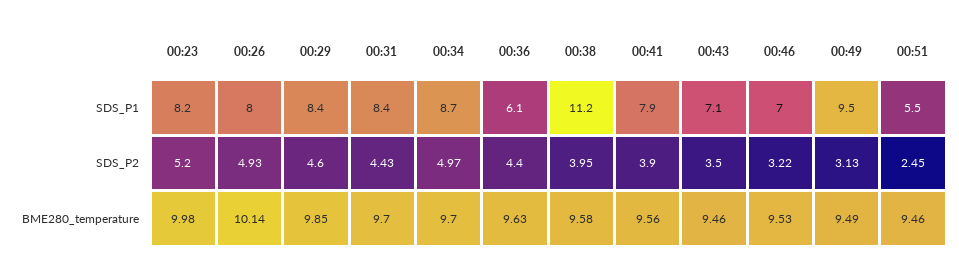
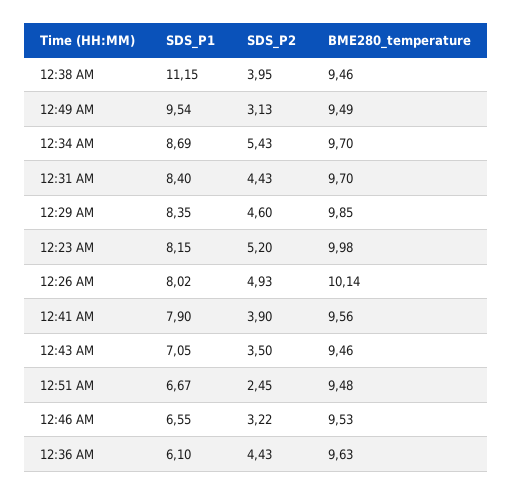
00:46, SDS_P1: 7 -> 6.55
00:51, SDS_P1: 5.5 -> 6.67
00:34, SDS_P2: 4.97 -> 5.43
00:36, SDS_P2: 4.4 -> 4.43
00:38, BME280_temperature: 9.58 -> 9.46
00:51, BME280_temperature: 9.46 -> 9.48

